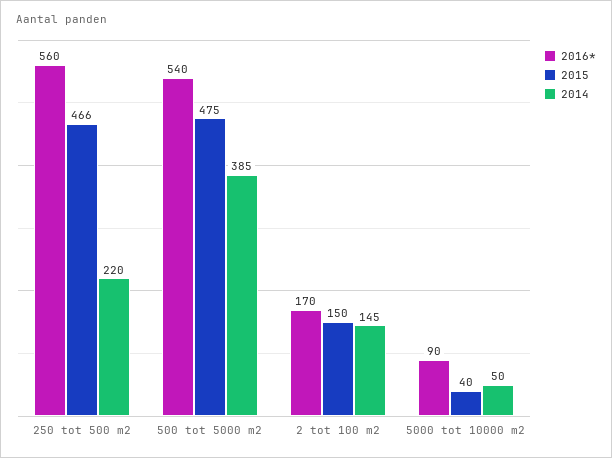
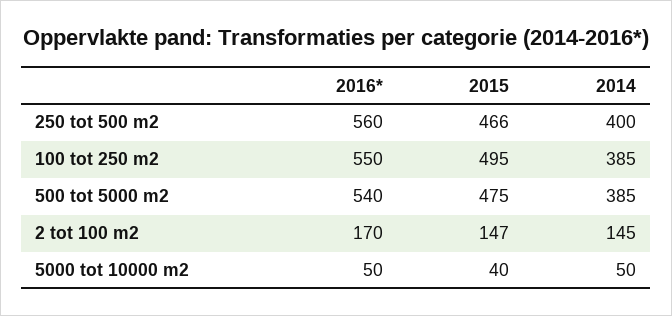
2014, 250 tot 500 m2: 220 -> 400
2015, 2 tot 100 m2: 150 -> 147
2016*, 5000 tot 10000 m2: 90 -> 50
2016*, 100 tot 250 m2: none -> 550
2015, 100 tot 250 m2: none -> 495
2014, 100 tot 250 m2: none -> 385

